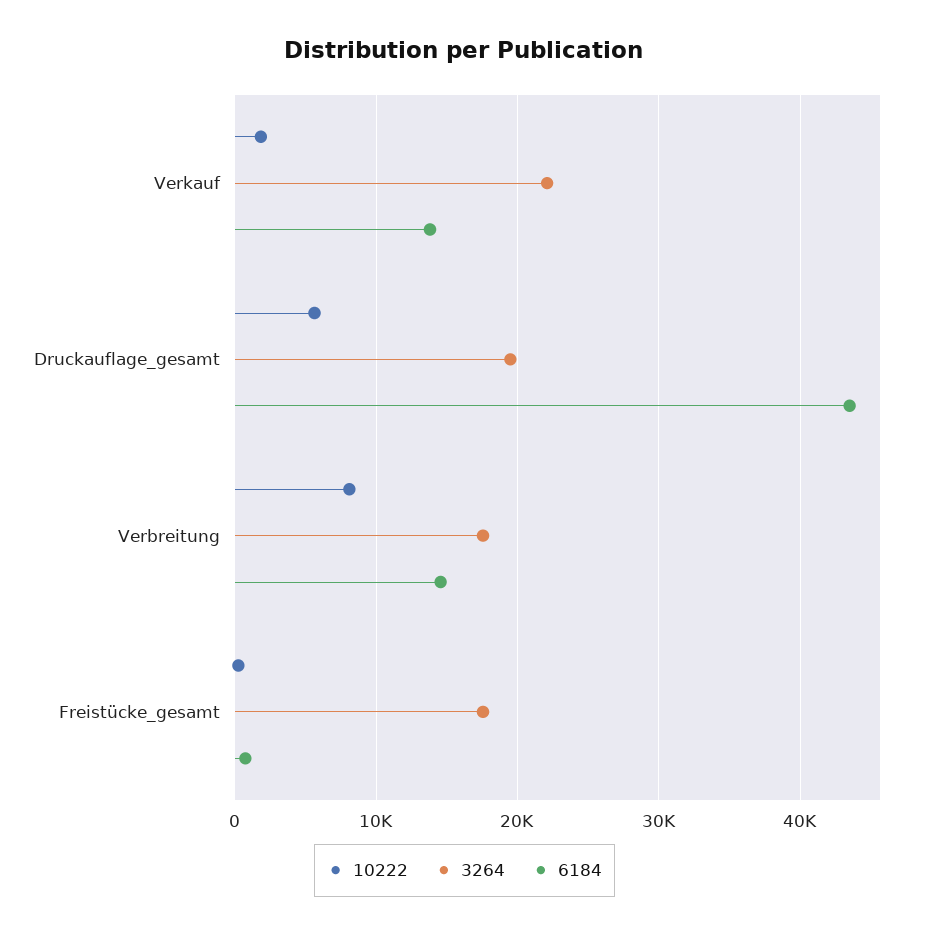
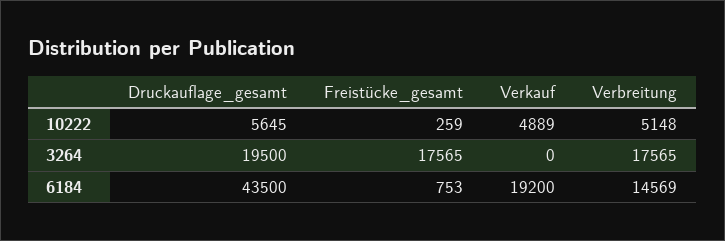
10222, Verkauf: 2000 -> 4889
3264, Verkauf: 22000 -> 0
6184, Verkauf: 14000 -> 19200
10222, Verbreitung: 8000 -> 5148

